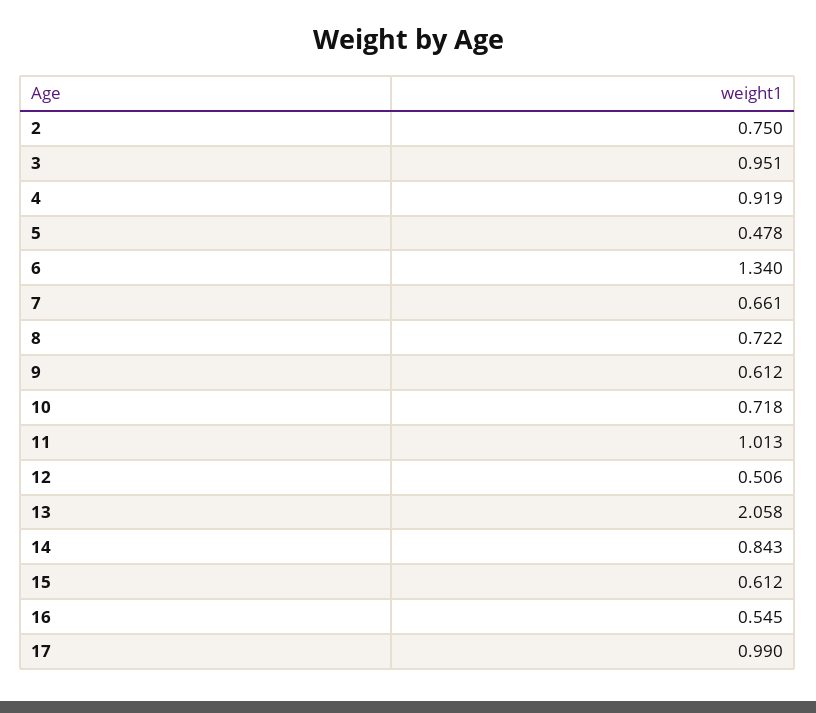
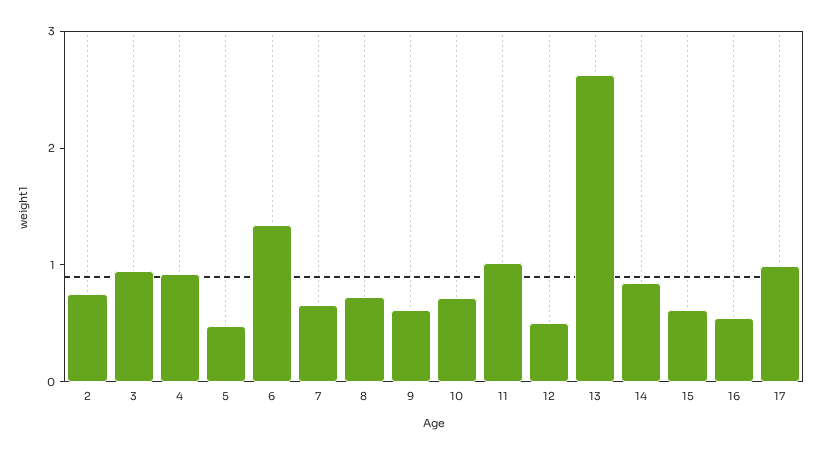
13: 2.058 -> 2.6

